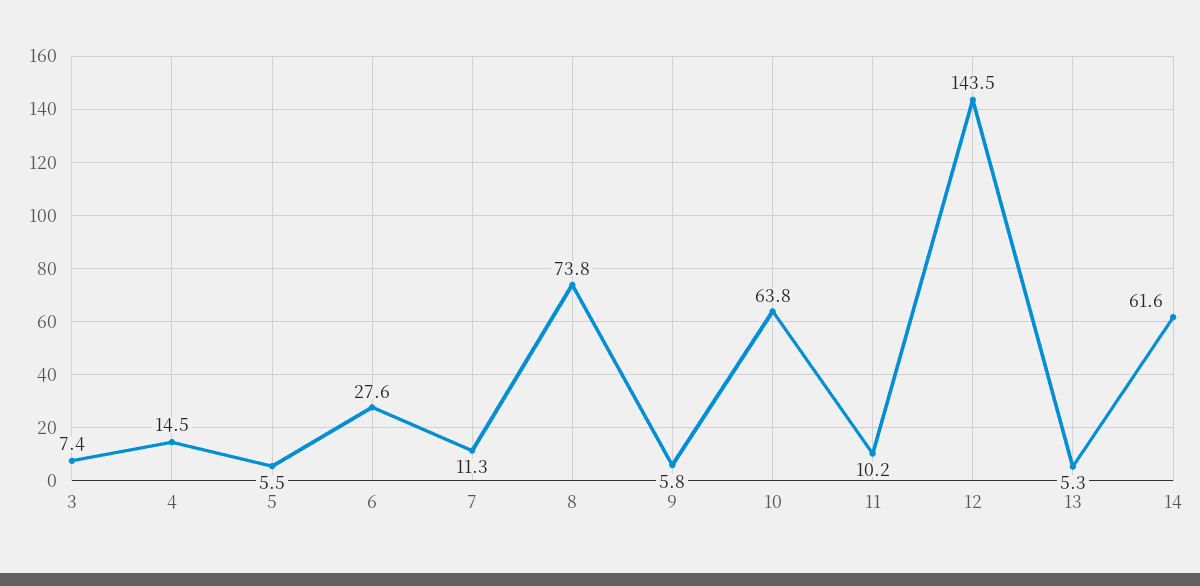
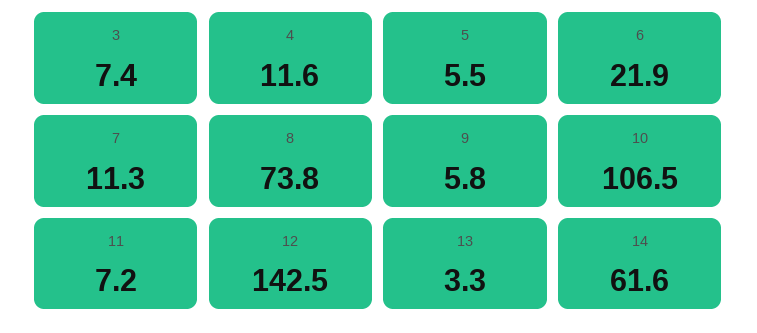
4: 14.5 -> 11.6
6: 27.6 -> 21.9
10: 63.8 -> 106.5
11: 10.2 -> 7.2
12: 143.5 -> 142.5
13: 5.3 -> 3.3

